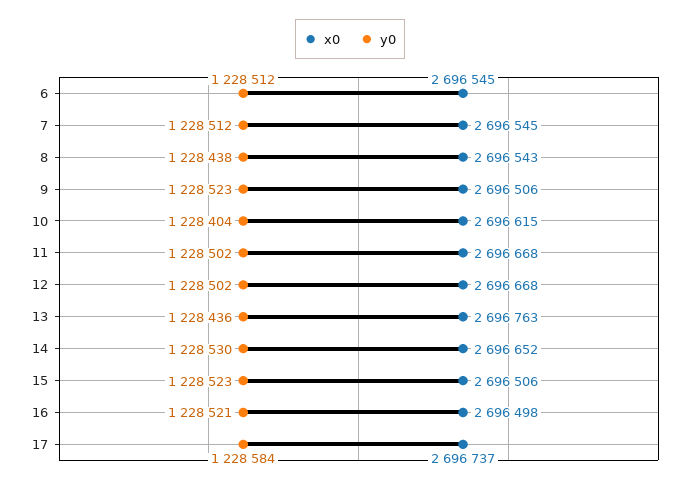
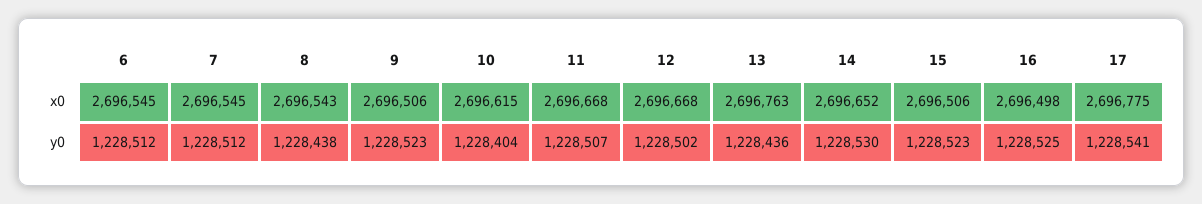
y0, 11: 1228502 -> 1228507
y0, 16: 1228521 -> 1228525
x0, 17: 2696737 -> 2696775
y0, 17: 1228584 -> 1228541

